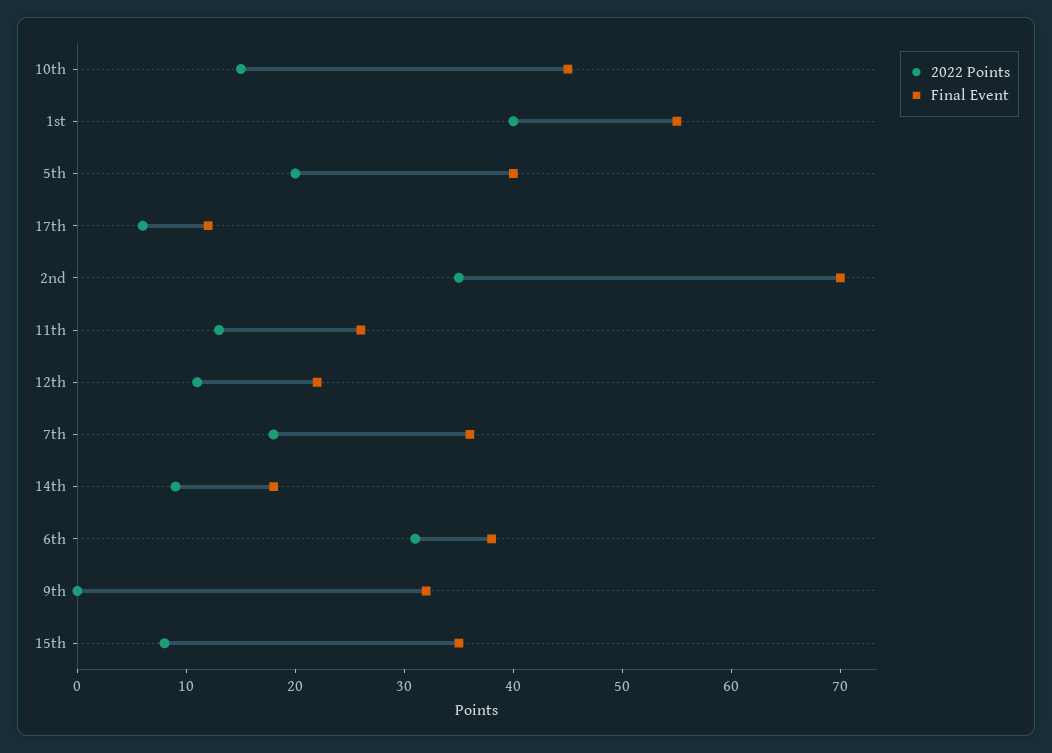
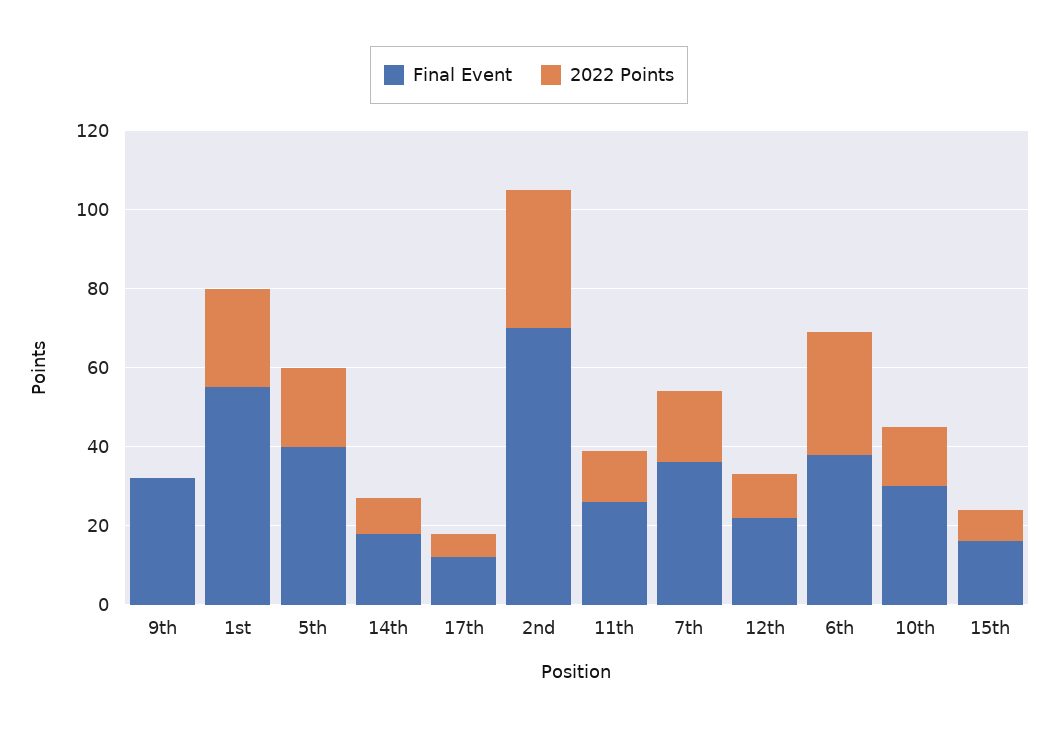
Final Event, 10th: 45 -> 30
2022 Points, 1st: 40 -> 25
Final Event, 15th: 35 -> 15

